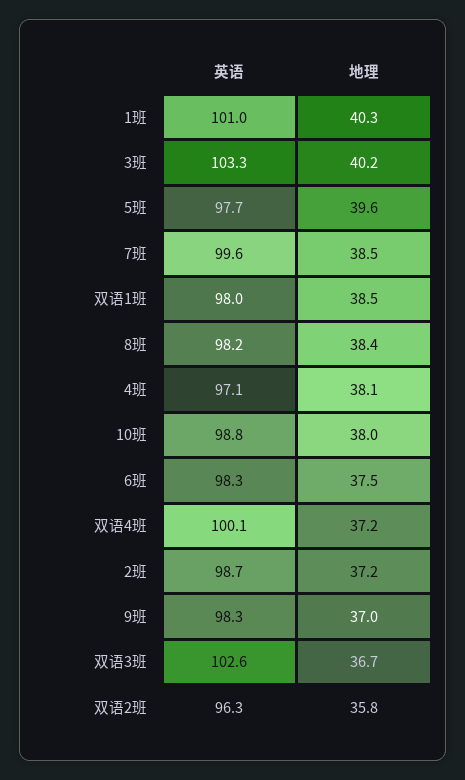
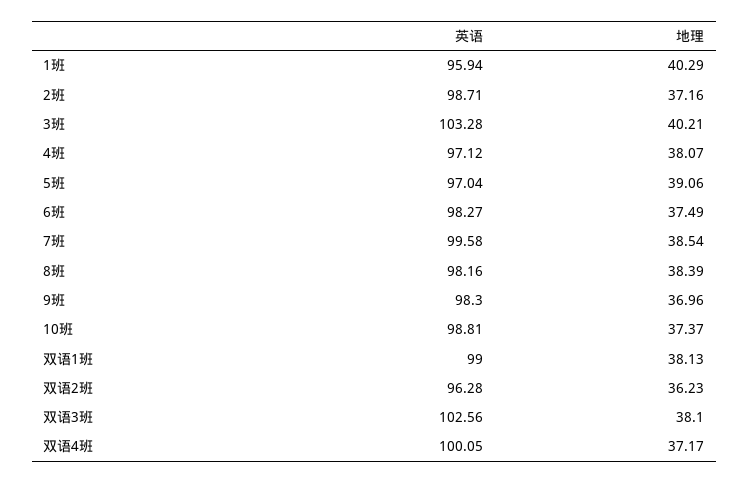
英语, 1班: 101 -> 95.94
英语, 5班: 97.7 -> 97.04
地理, 5班: 39.6 -> 39.06
英语, 双语1班: 98 -> 99
地理, 双语1班: 38.5 -> 38.13
地理, 10班: 38 -> 37.37
地理, 双语3班: 36.7 -> 38.1
地理, 双语2班: 35.8 -> 36.23

